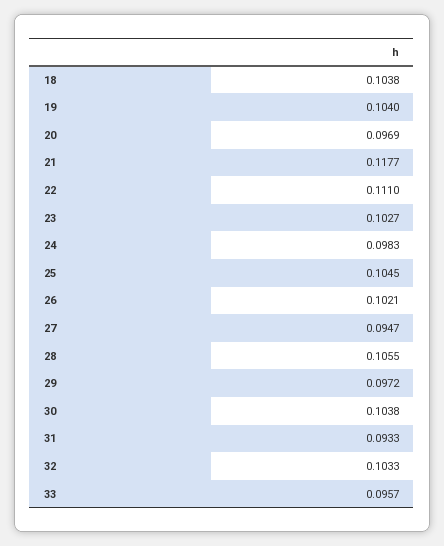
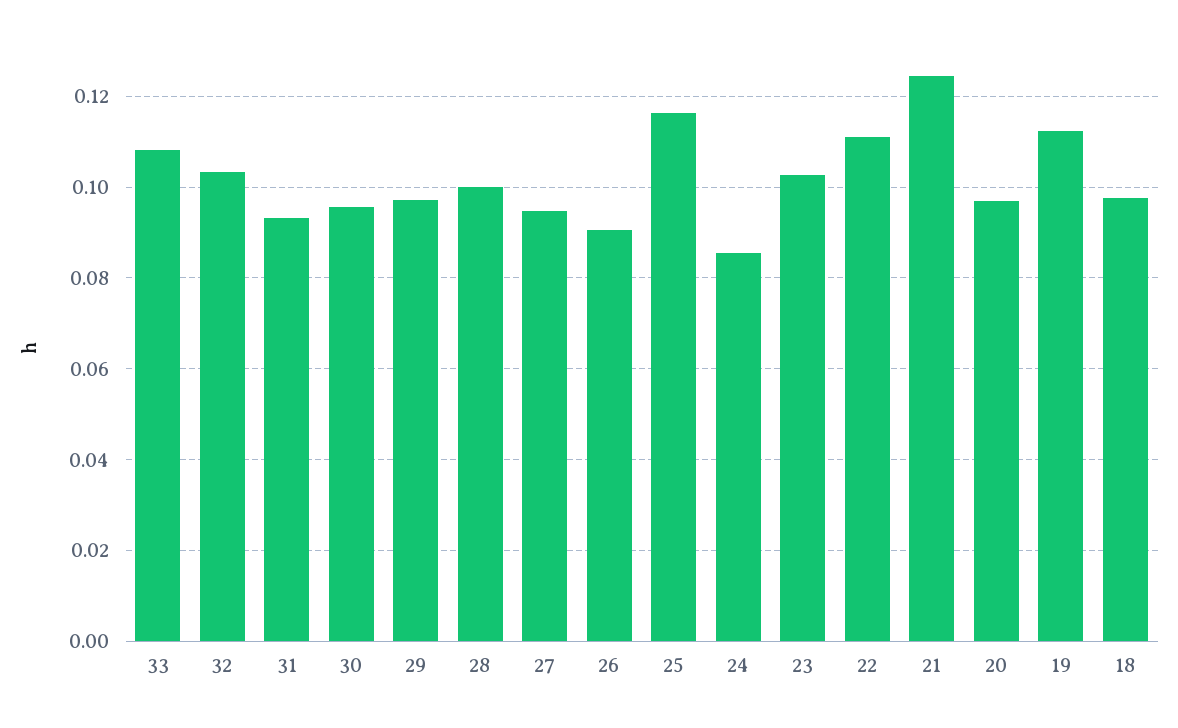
18: 0.1038 -> 0.098
19: 0.104 -> 0.112
21: 0.1177 -> 0.124
24: 0.0983 -> 0.086
25: 0.1045 -> 0.116
26: 0.1021 -> 0.09
28: 0.1055 -> 0.1
30: 0.1038 -> 0.096
33: 0.0957 -> 0.108

